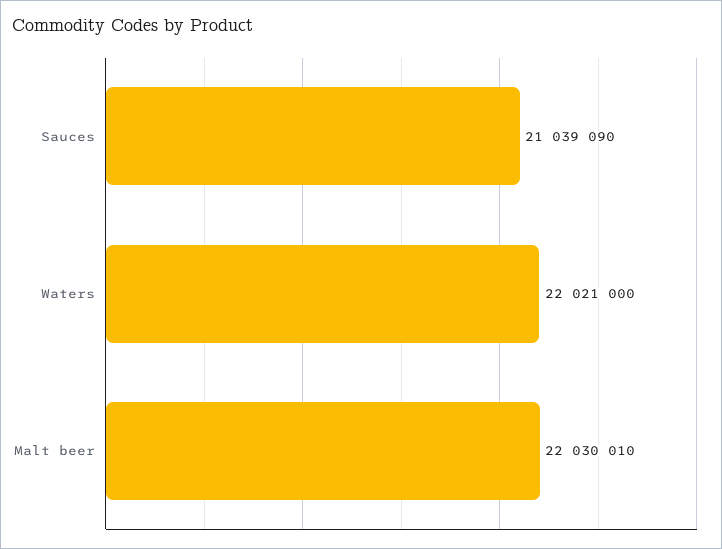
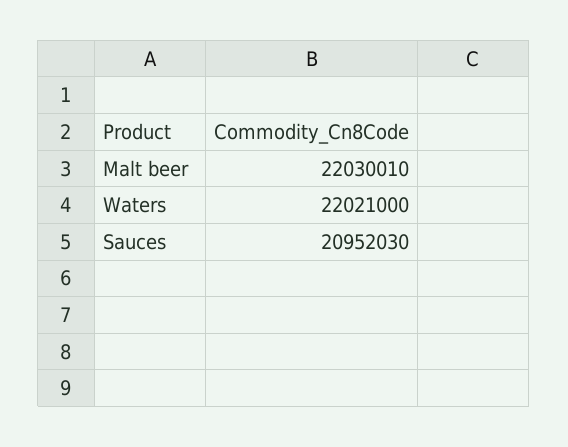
Sauces: 21039090 -> 20952030

